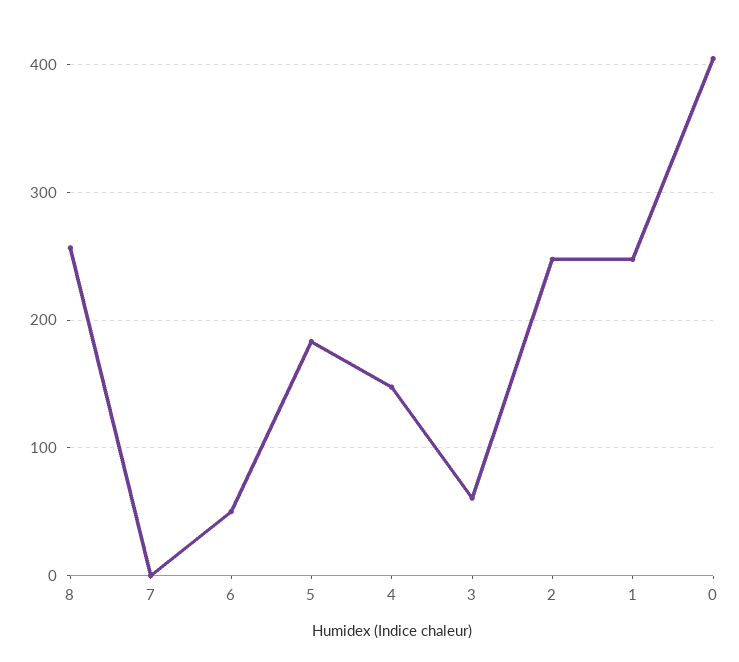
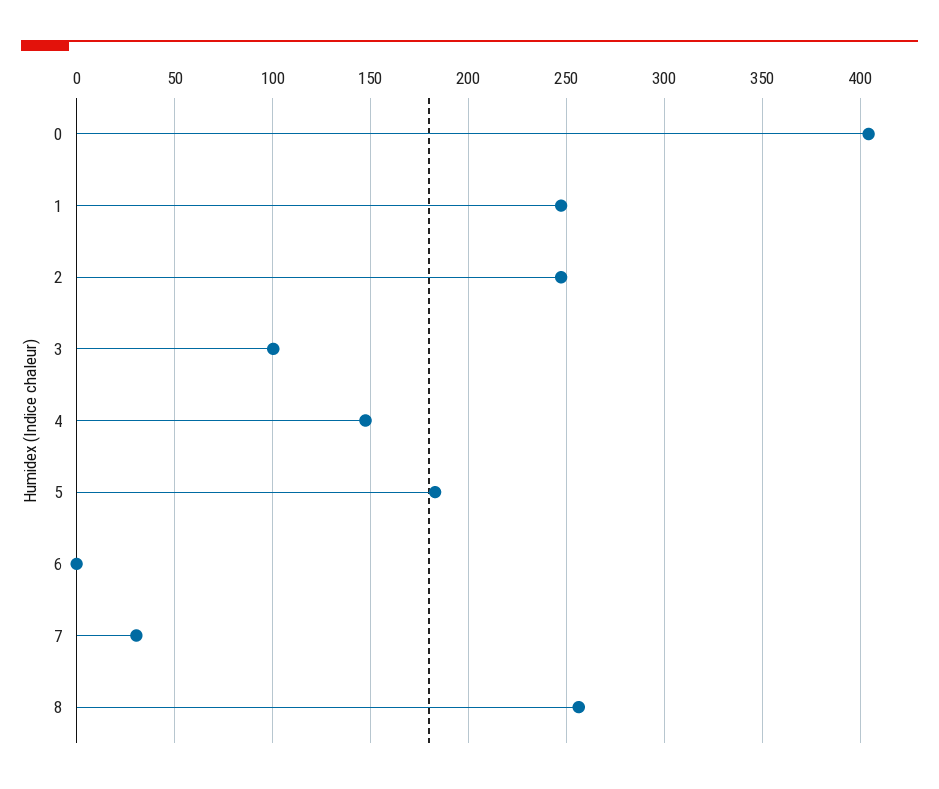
7: 0 -> 30
6: 50 -> 0
3: 60 -> 100

